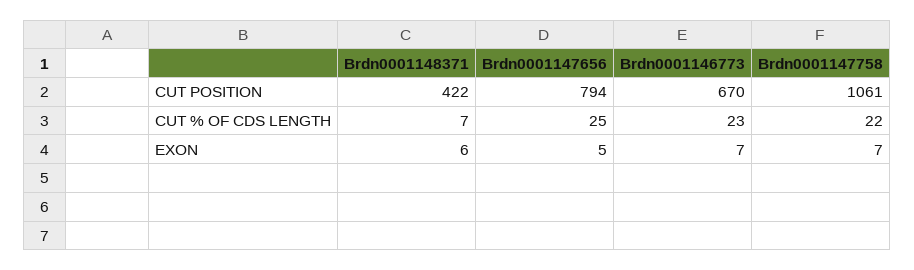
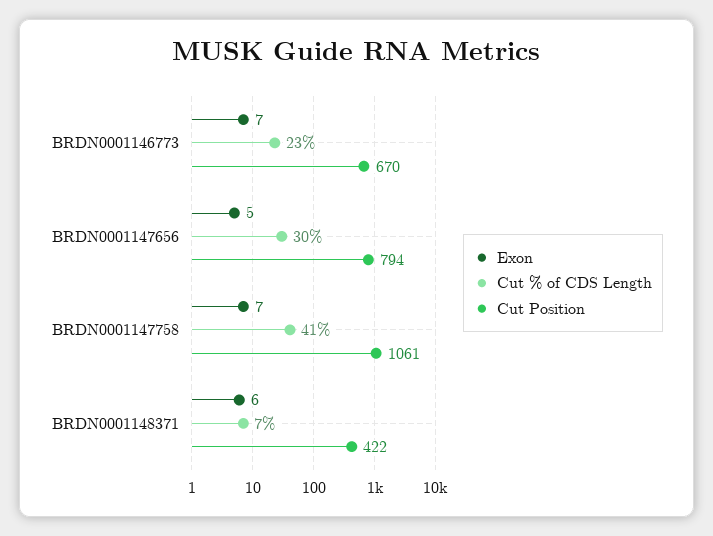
CUT % OF CDS LENGTH, Brdn0001147656: 25 -> 30
CUT % OF CDS LENGTH, Brdn0001147758: 22 -> 41

